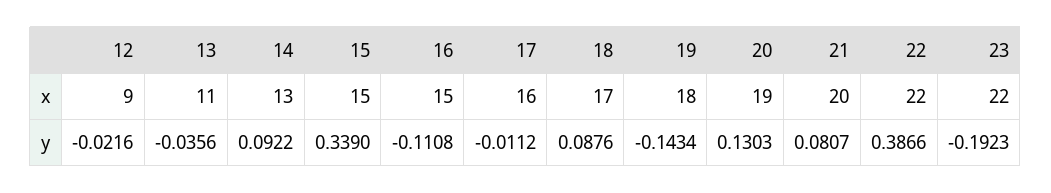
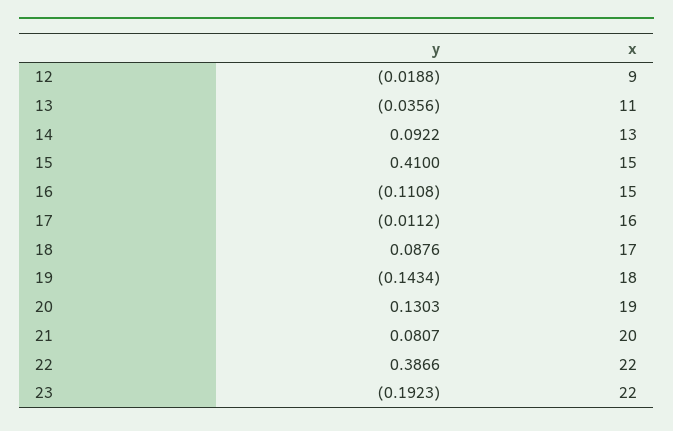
12, y: -0.0216 -> -0.0188
15, y: 0.339 -> 0.41

